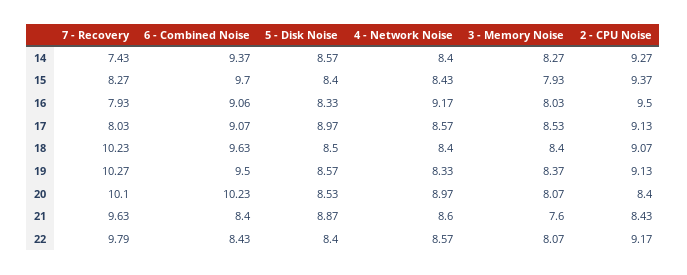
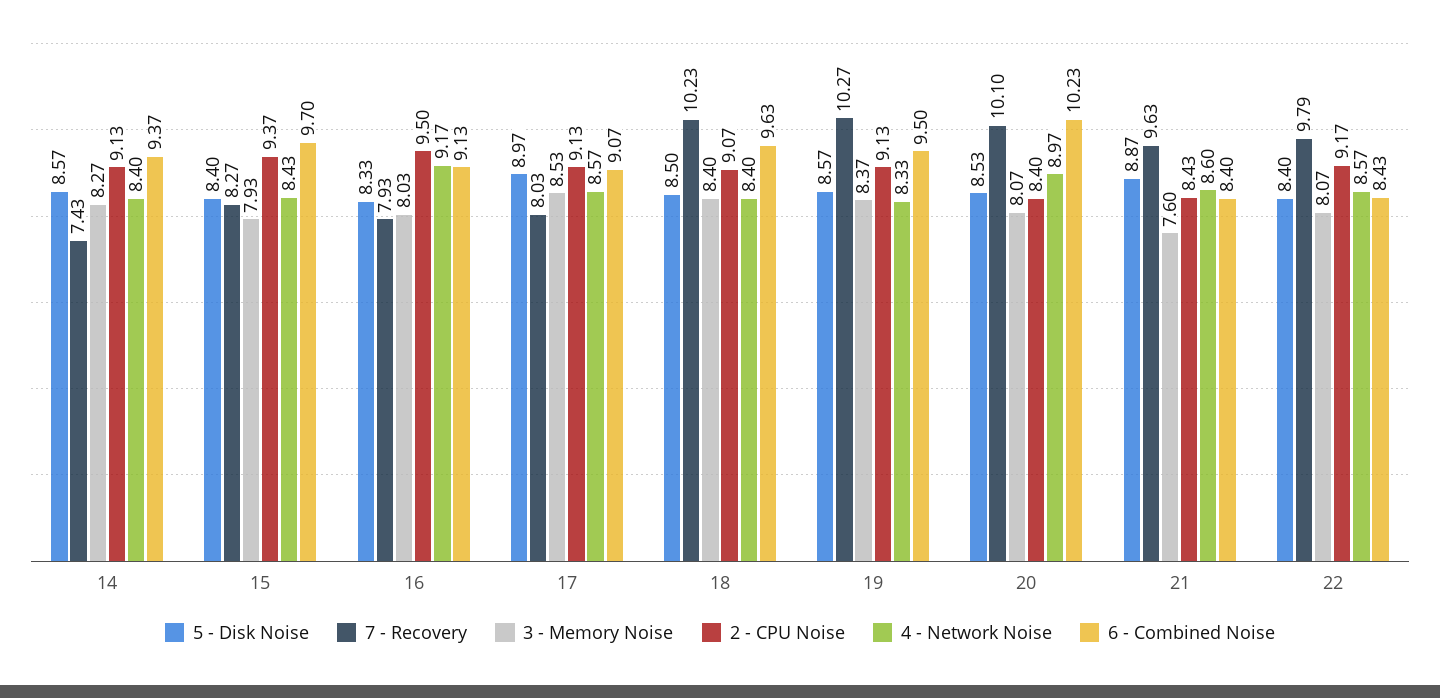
2 - CPU Noise, 14: 9.27 -> 9.13
6 - Combined Noise, 16: 9.06 -> 9.13

